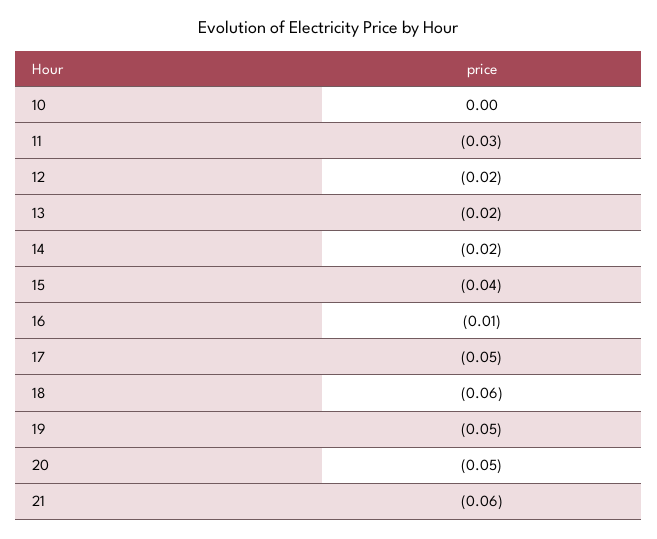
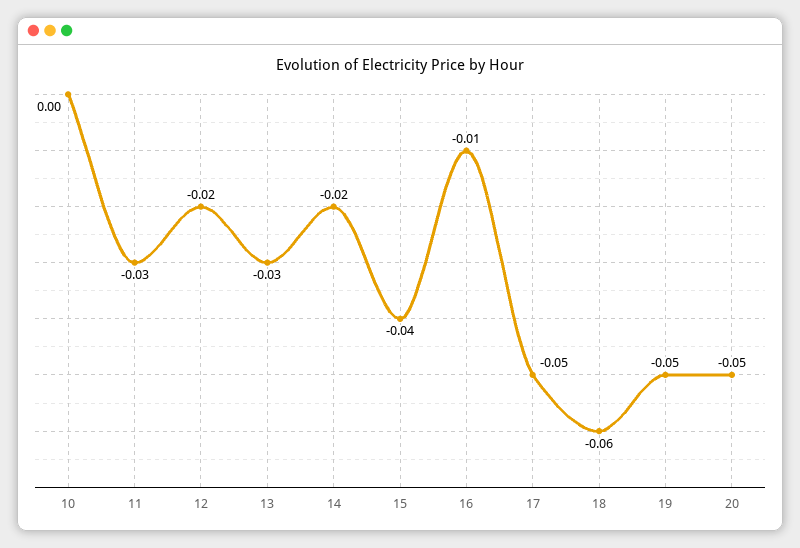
13: -0.02 -> -0.03
21: -0.06 -> none

